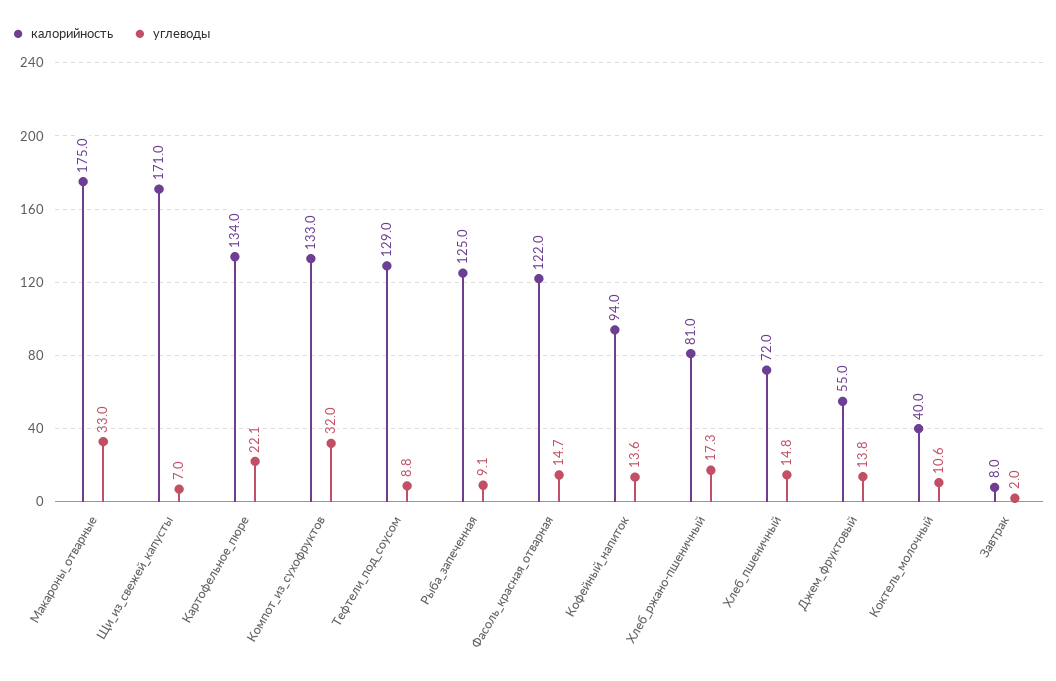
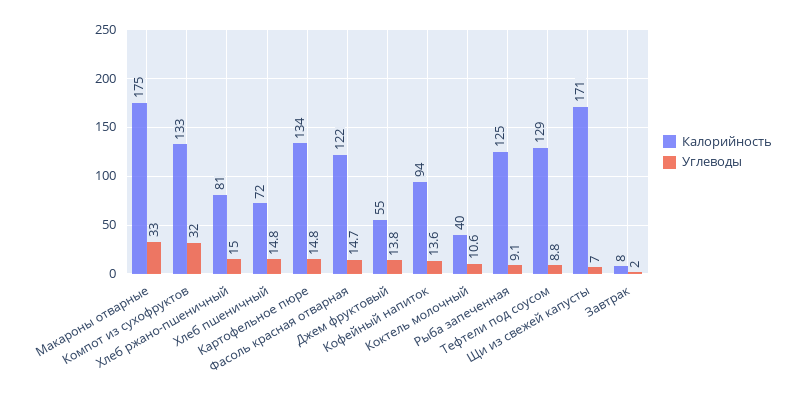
углеводы, Картофельное_пюре: 22.1 -> 14.8
углеводы, Хлеб_ржано-пшеничный: 17.3 -> 15

